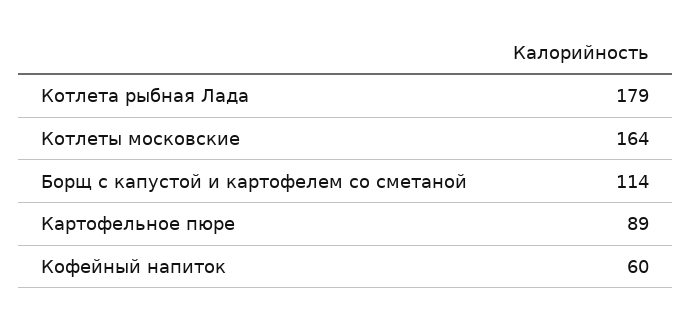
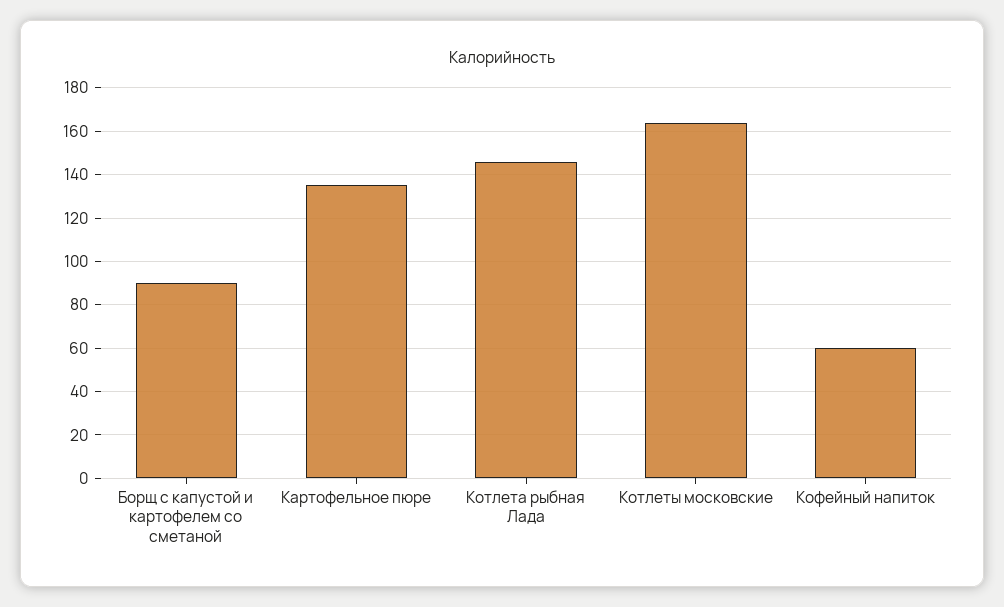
Котлета рыбная Лада: 179 -> 145
Борщ с капустой и картофелем со сметаной: 114 -> 90
Картофельное пюре: 89 -> 135

